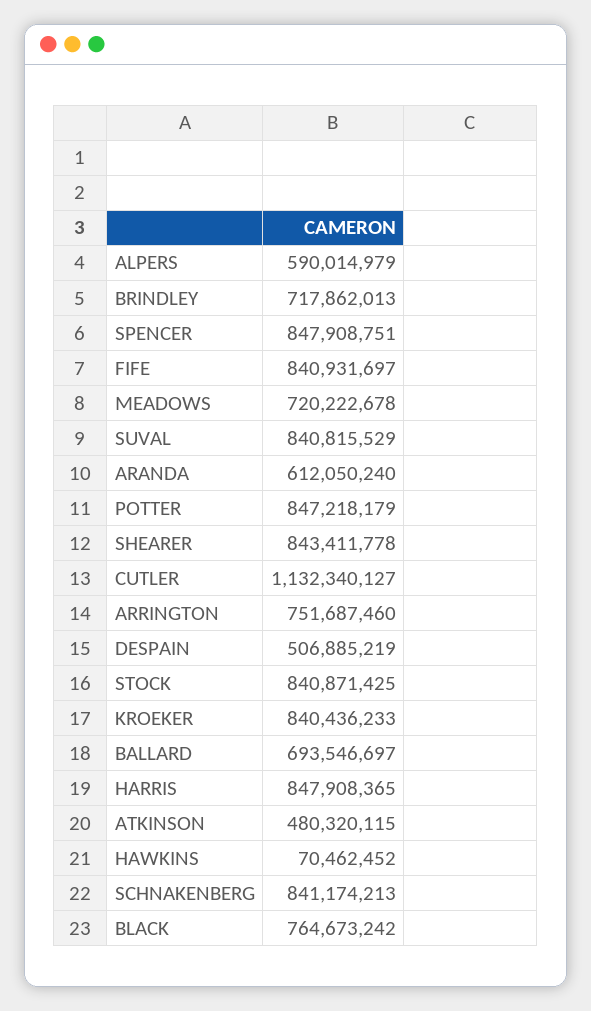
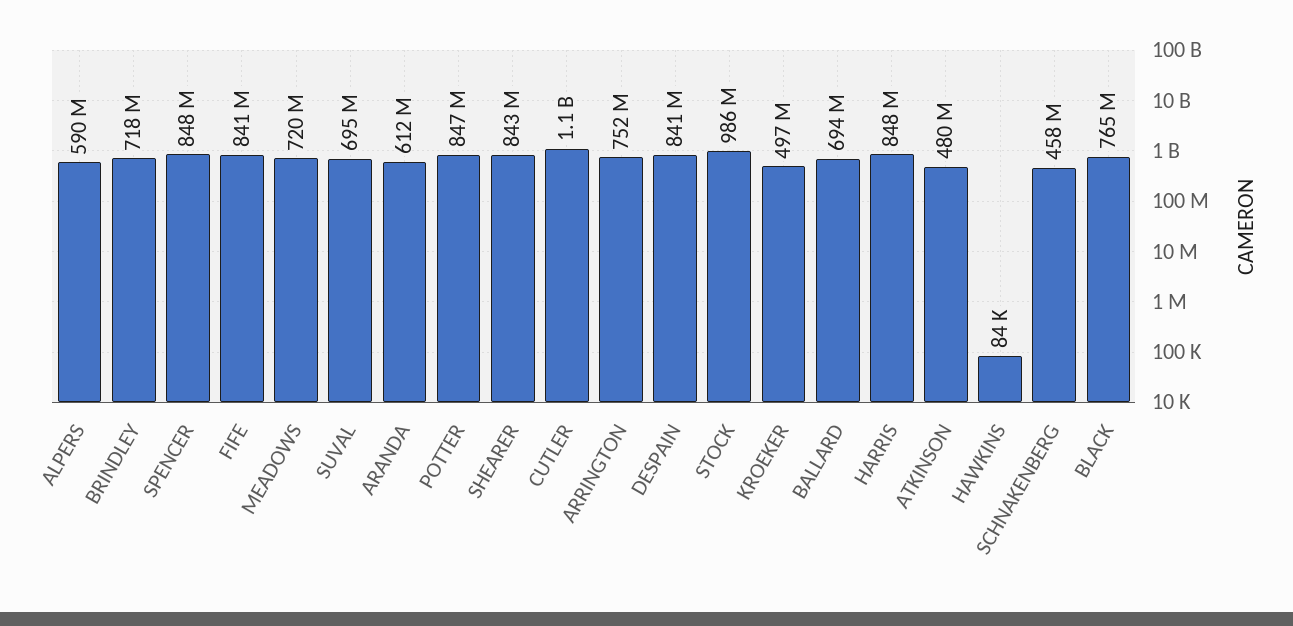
SUVAL: 840815529 -> 695000000
DESPAIN: 506885219 -> 841000000
STOCK: 840871425 -> 986000000
KROEKER: 840436233 -> 497000000
HAWKINS: 70462452 -> 84000
SCHNAKENBERG: 841174213 -> 458000000

